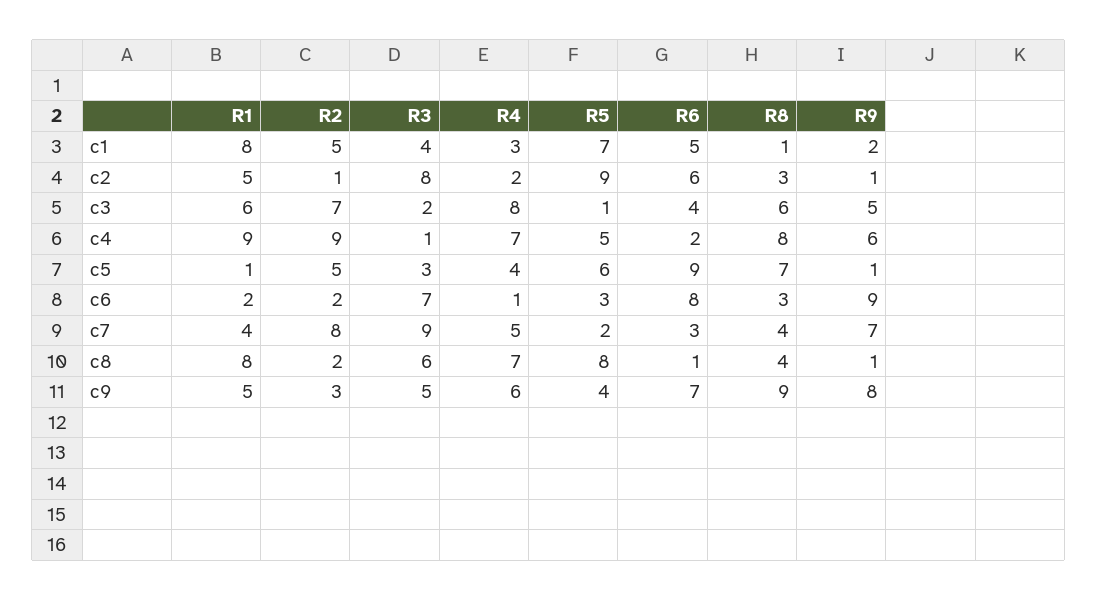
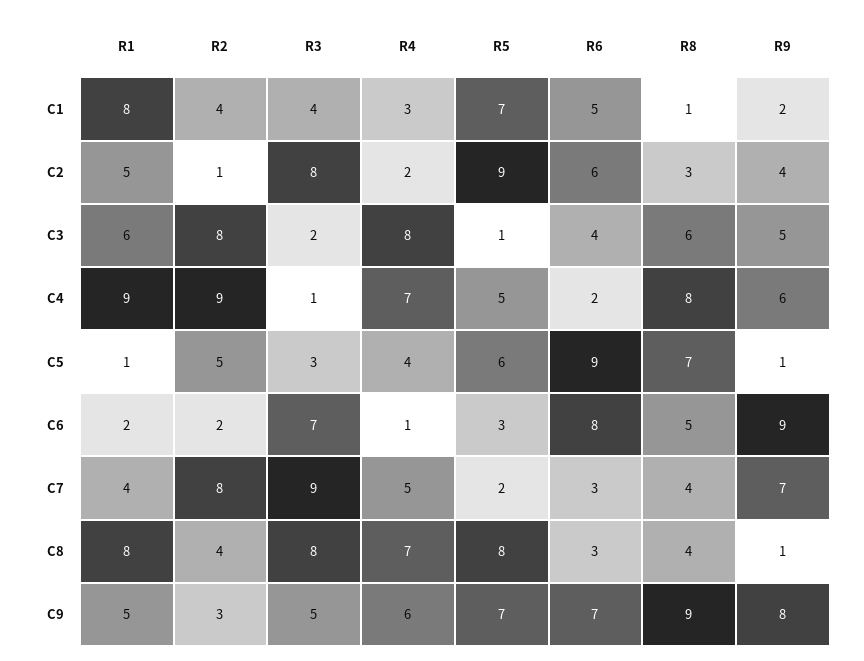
R2, c1: 5 -> 4
R9, c2: 1 -> 4
R2, c3: 7 -> 8
R8, c6: 3 -> 5
R2, c8: 2 -> 4
R3, c8: 6 -> 8
R6, c8: 1 -> 3
R5, c9: 4 -> 7

